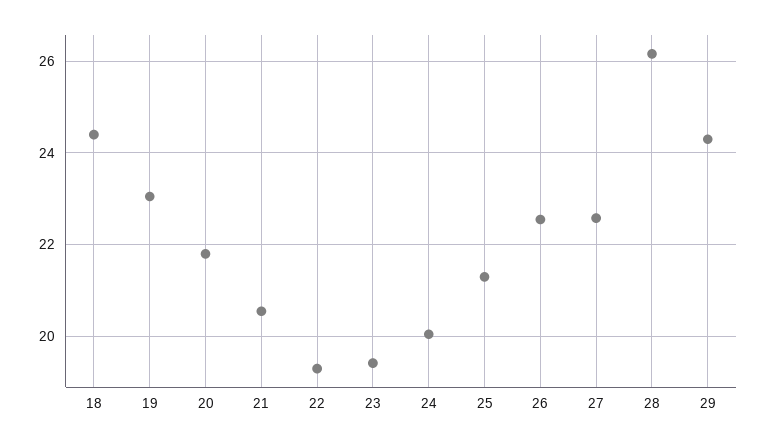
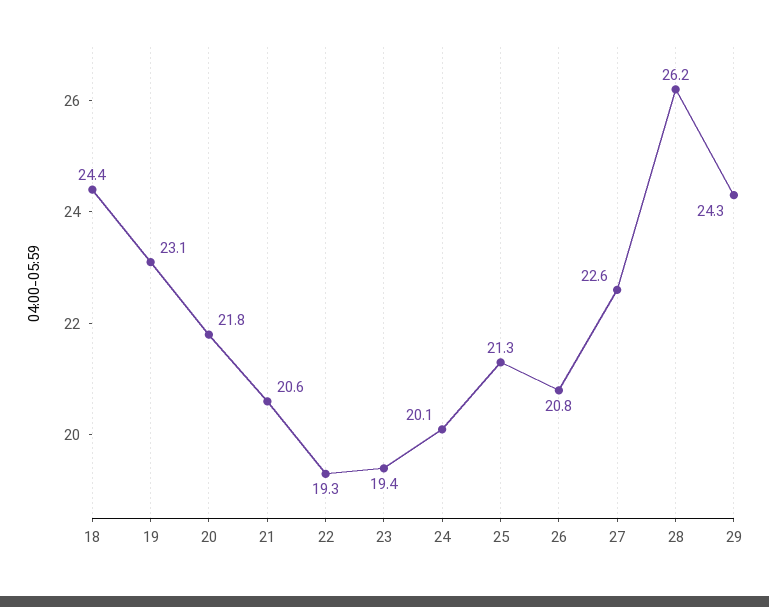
26: 22.6 -> 20.8

